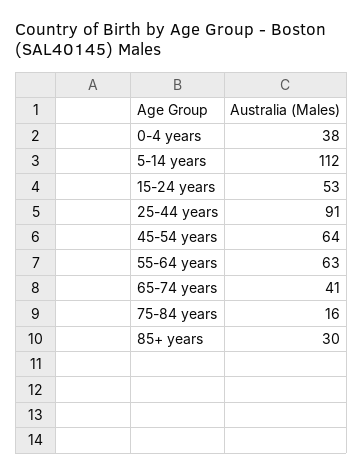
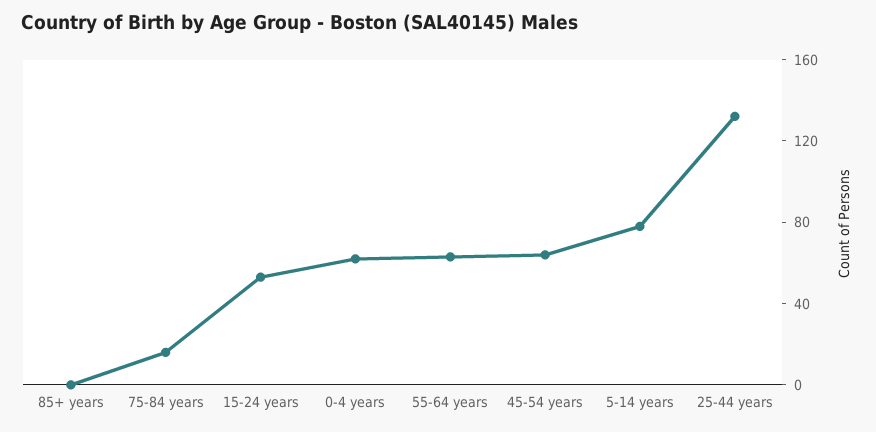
0-4 years: 38 -> 60
5-14 years: 112 -> 80
25-44 years: 91 -> 130
65-74 years: 41 -> none
85+ years: 30 -> 0

